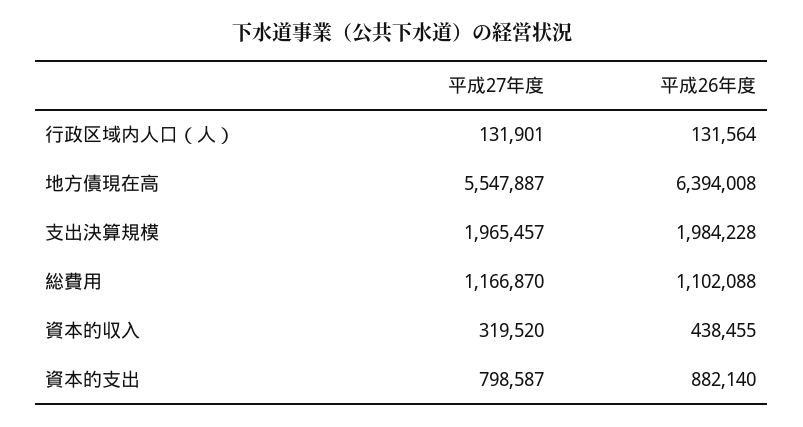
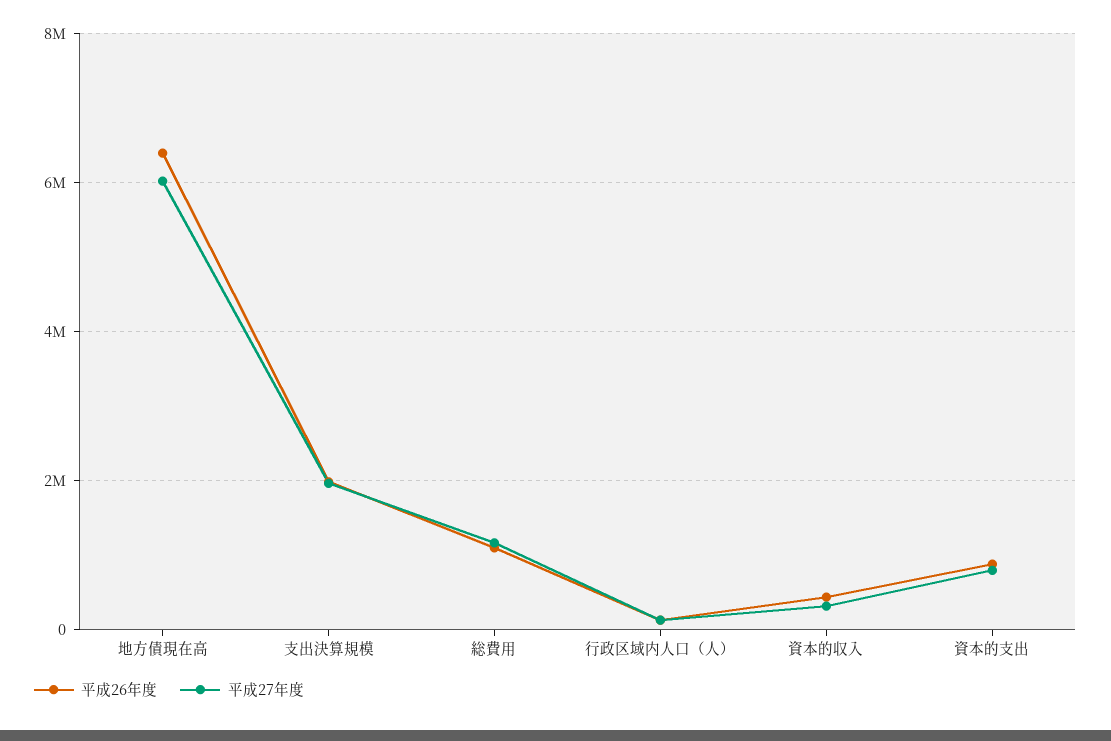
平成27年度, 地方債現在高: 5547887 -> 6000000

